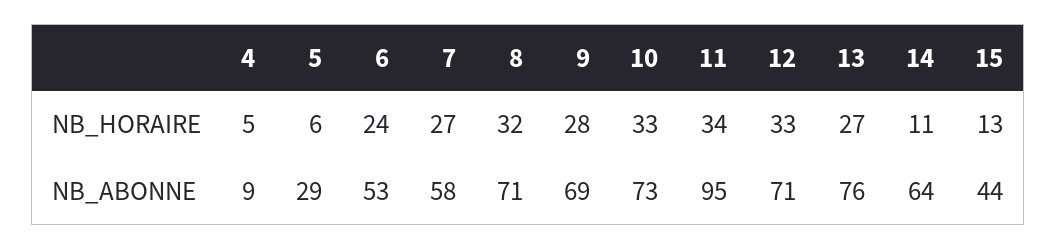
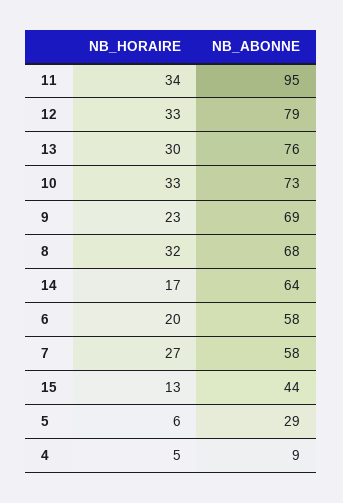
6, NB_HORAIRE: 24 -> 20
9, NB_HORAIRE: 28 -> 23
13, NB_HORAIRE: 27 -> 30
14, NB_HORAIRE: 11 -> 17
6, NB_ABONNE: 53 -> 58
8, NB_ABONNE: 71 -> 68
12, NB_ABONNE: 71 -> 79

